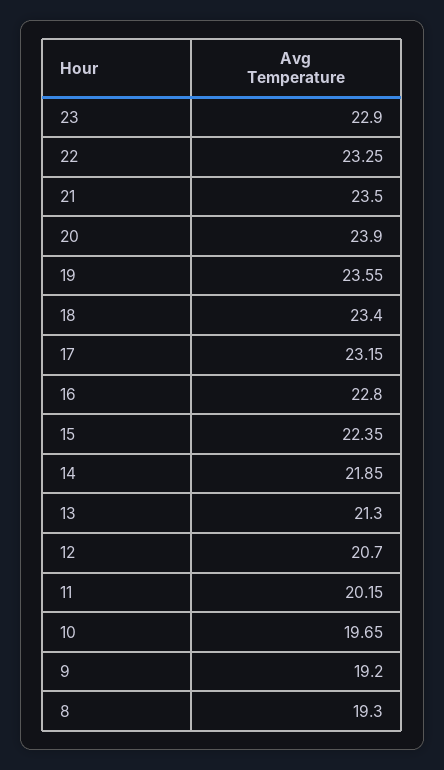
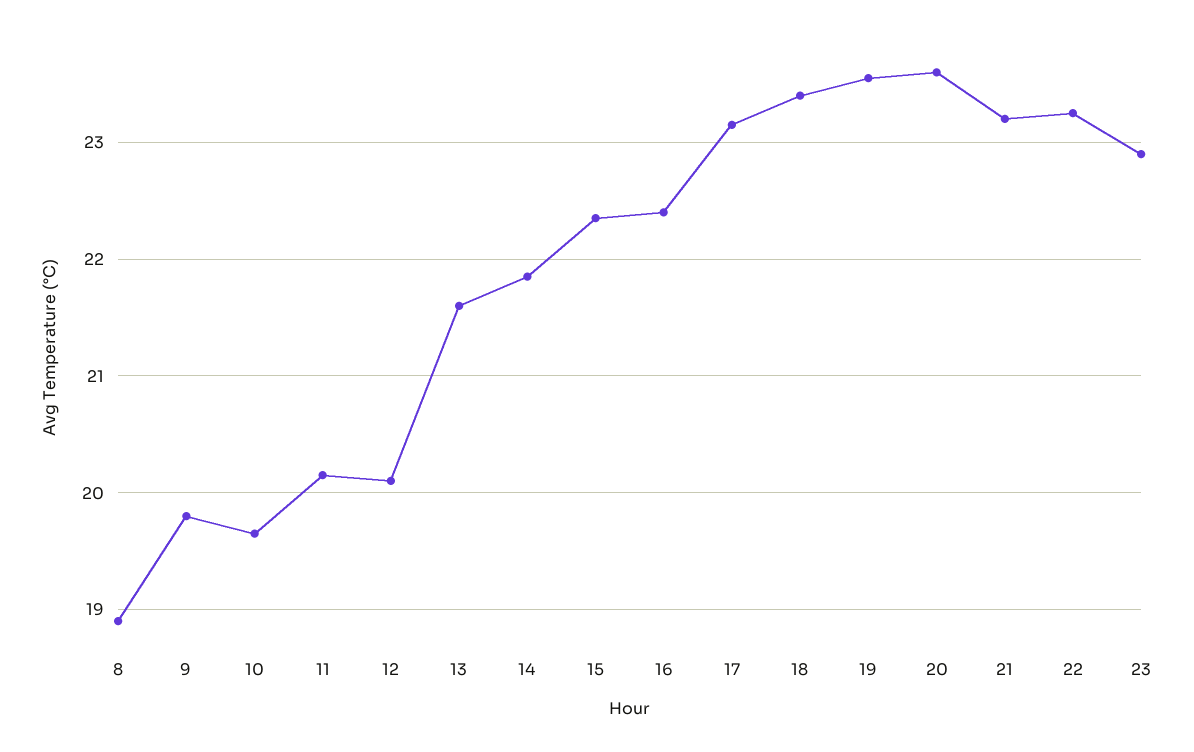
21: 23.5 -> 23.2
20: 23.9 -> 23.6
16: 22.8 -> 22.4
13: 21.3 -> 21.6
12: 20.7 -> 20.1
9: 19.2 -> 19.8
8: 19.3 -> 18.9

